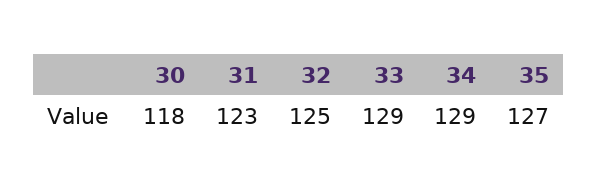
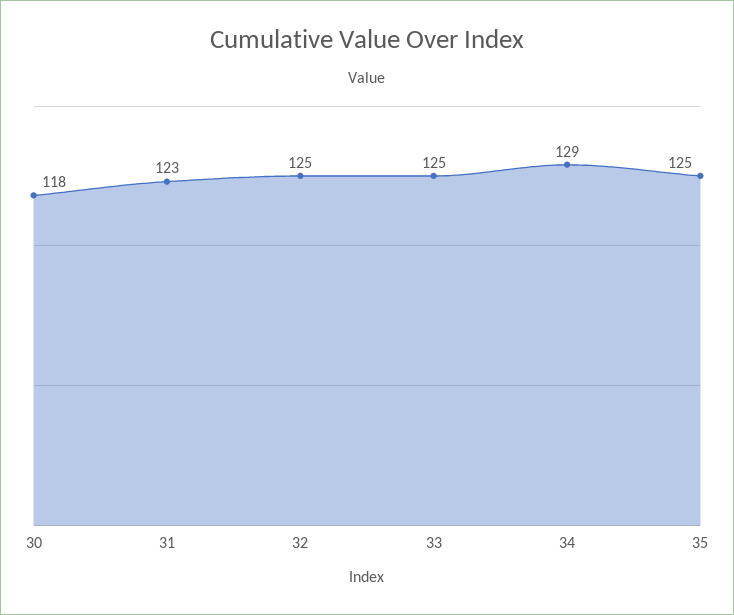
33: 129 -> 125
35: 127 -> 125

